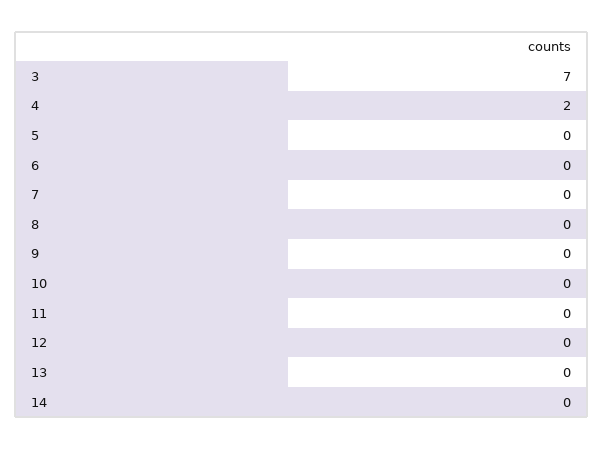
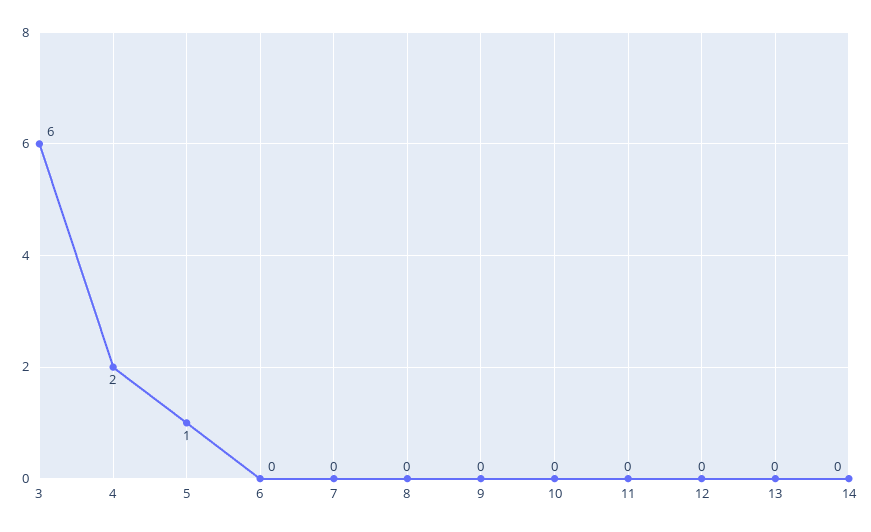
3: 7 -> 6
5: 0 -> 1

